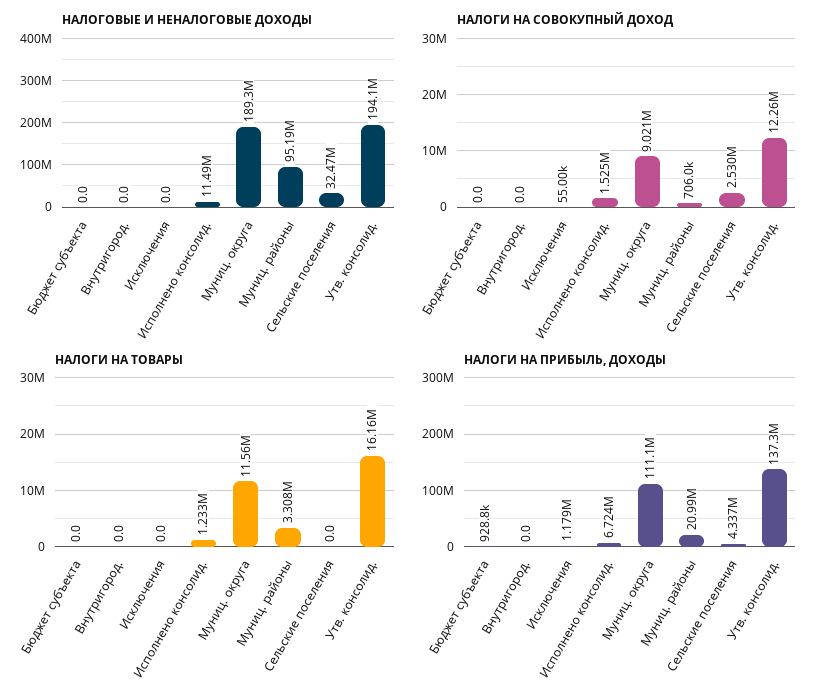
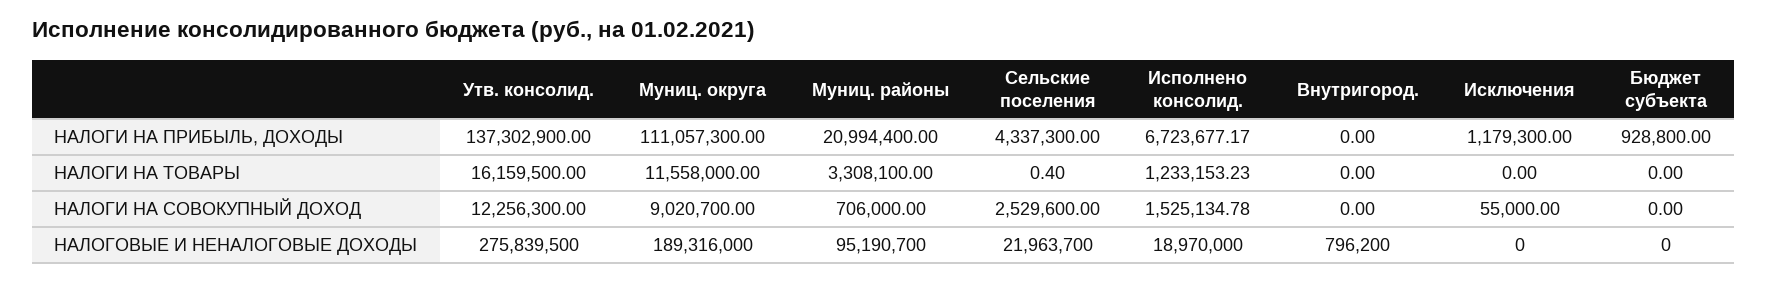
НАЛОГОВЫЕ И НЕНАЛОГОВЫЕ ДОХОДЫ, Внутригород.: 0 -> 796200
НАЛОГОВЫЕ И НЕНАЛОГОВЫЕ ДОХОДЫ, Исполнено консолид.: 11490000 -> 18970000
НАЛОГОВЫЕ И НЕНАЛОГОВЫЕ ДОХОДЫ, Сельские поселения: 32470000 -> 21963700
НАЛОГОВЫЕ И НЕНАЛОГОВЫЕ ДОХОДЫ, Утв. консолид.: 194100000 -> 275839500
НАЛОГИ НА ТОВАРЫ, Сельские поселения: 0 -> 0.4

